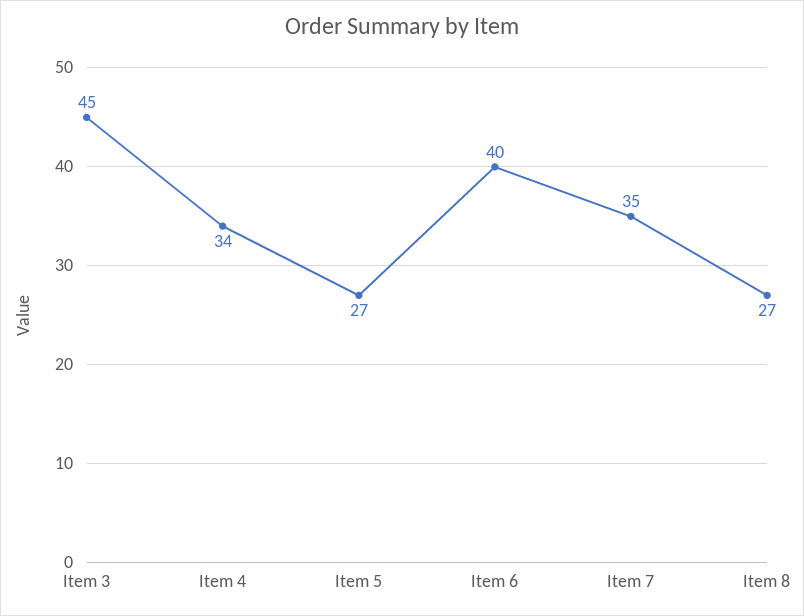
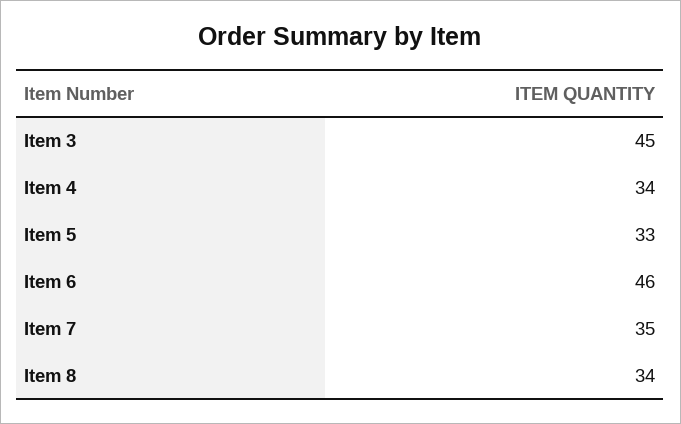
Item 5: 27 -> 33
Item 6: 40 -> 46
Item 8: 27 -> 34

